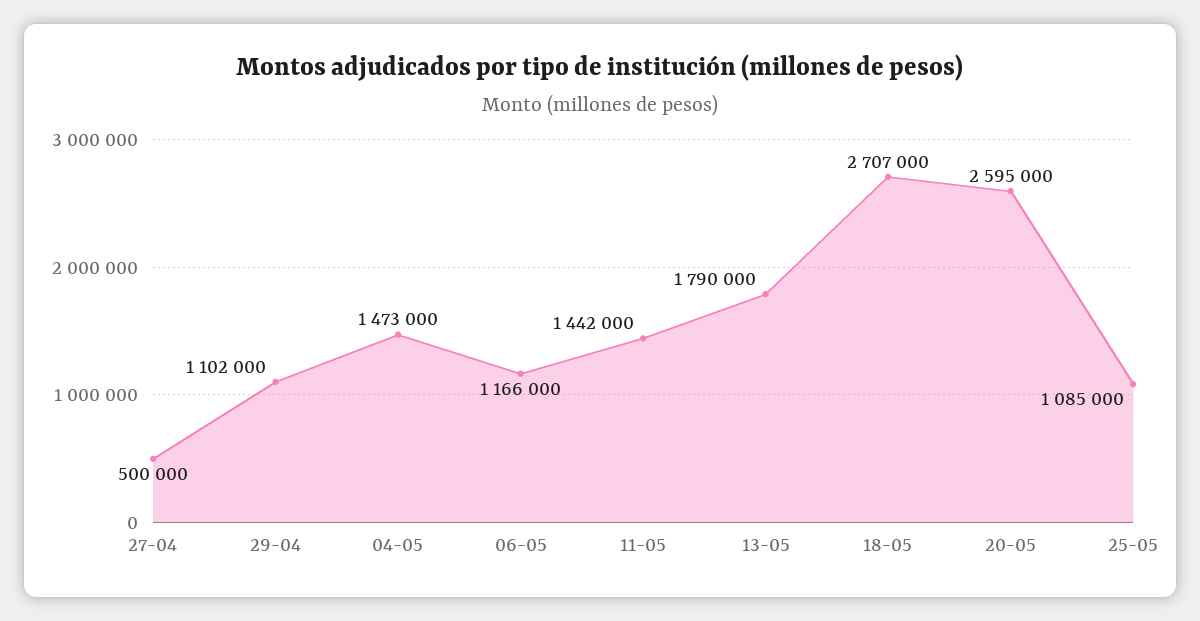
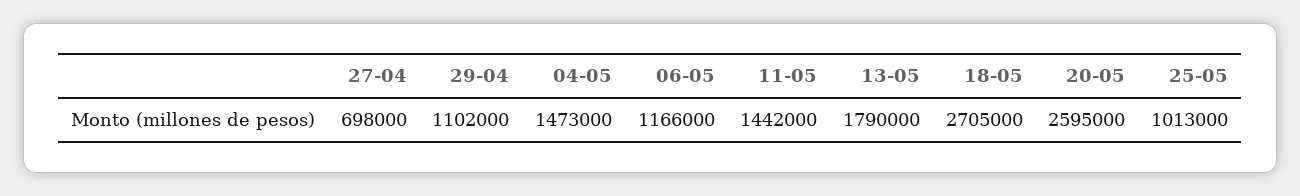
27-04: 500000 -> 698000
18-05: 2707000 -> 2705000
25-05: 1085000 -> 1013000

